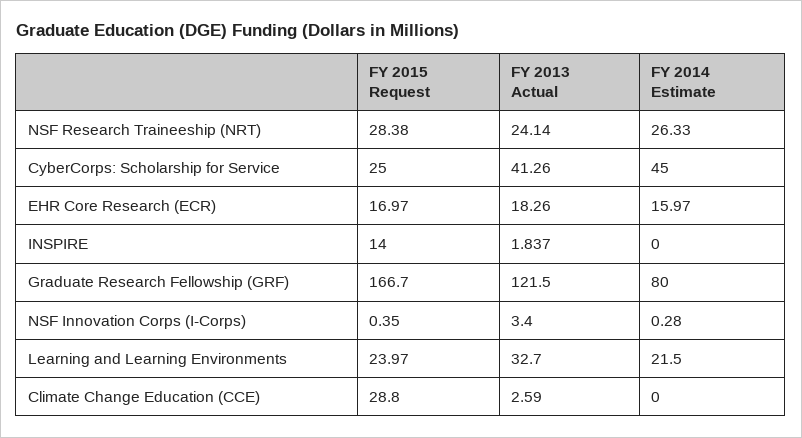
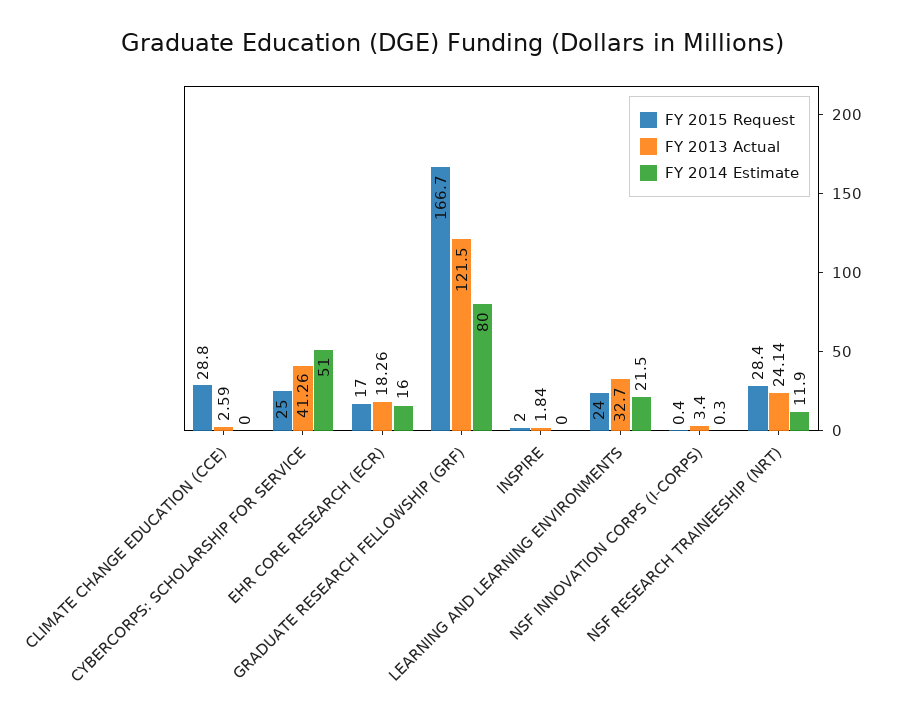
FY 2014 Estimate, NSF Research Traineeship (NRT): 26.33 -> 11.9
FY 2014 Estimate, CyberCorps: Scholarship for Service: 45 -> 51
FY 2015 Request, INSPIRE: 14 -> 2

